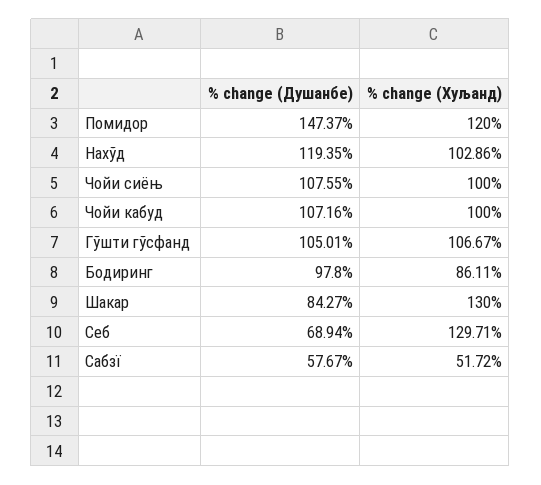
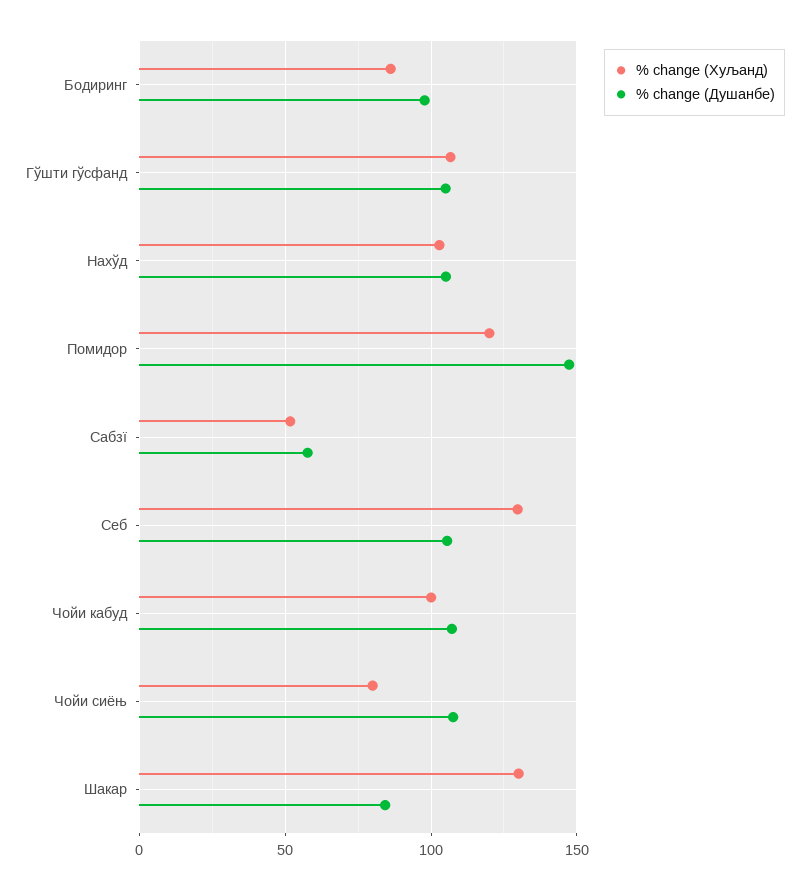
% change (Душанбе), Нахўд: 119.35 -> 105
% change (Хуљанд), Чойи сиёњ: 100 -> 80
% change (Душанбе), Себ: 68.94 -> 105

